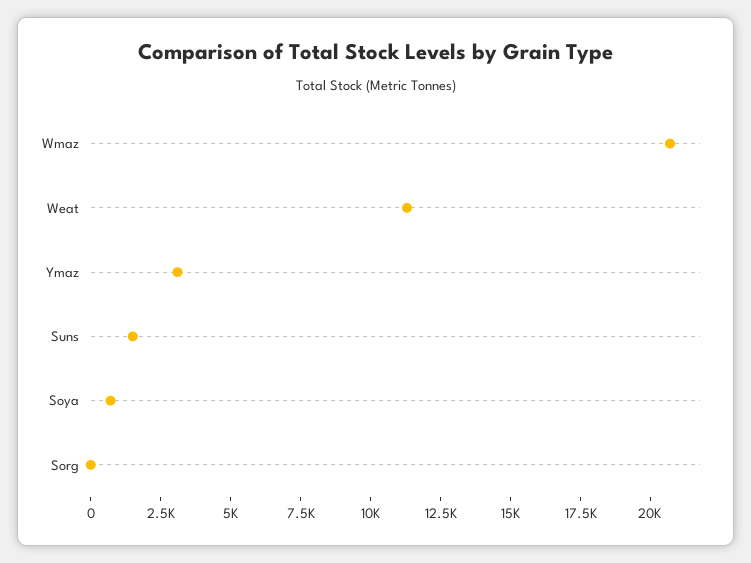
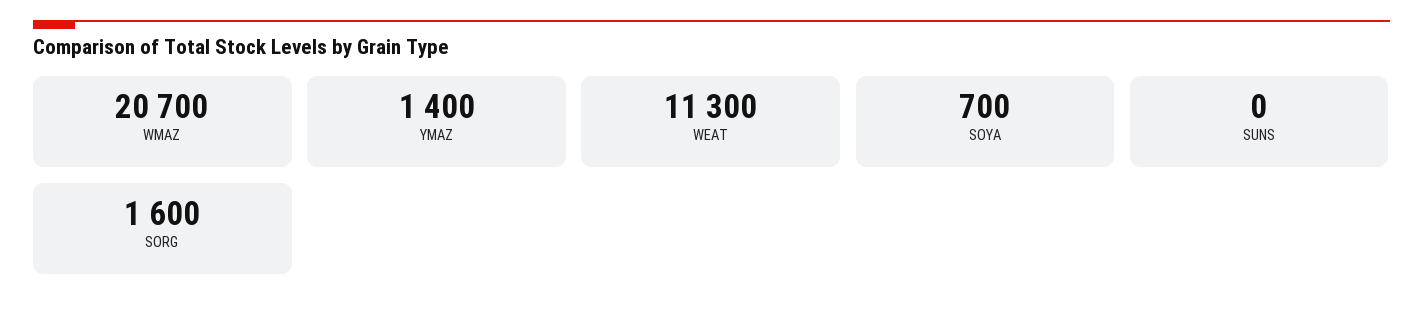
Ymaz: 3000 -> 1400
Suns: 1500 -> 0
Sorg: 0 -> 1600

